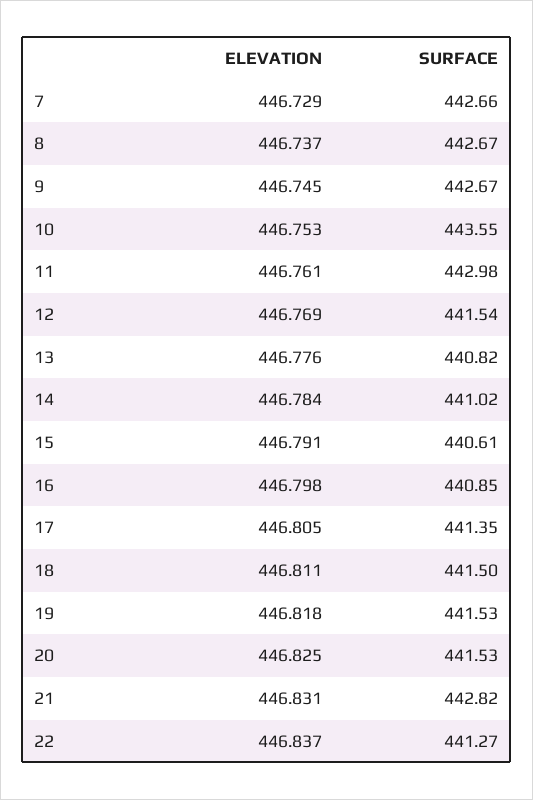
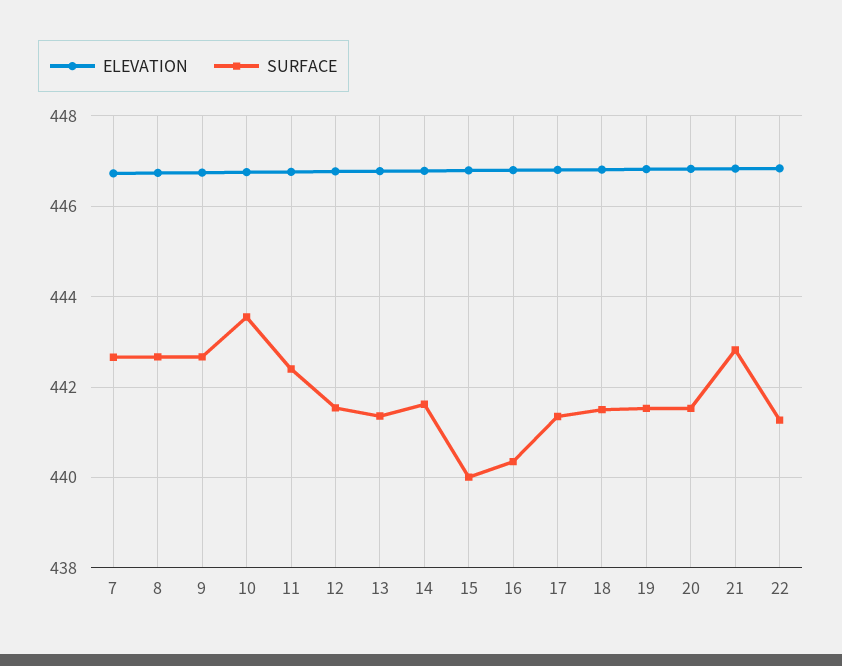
SURFACE, 11: 442.98 -> 442.4
SURFACE, 13: 440.82 -> 441.4
SURFACE, 14: 441.02 -> 441.6
SURFACE, 15: 440.61 -> 440
SURFACE, 16: 440.85 -> 440.4

